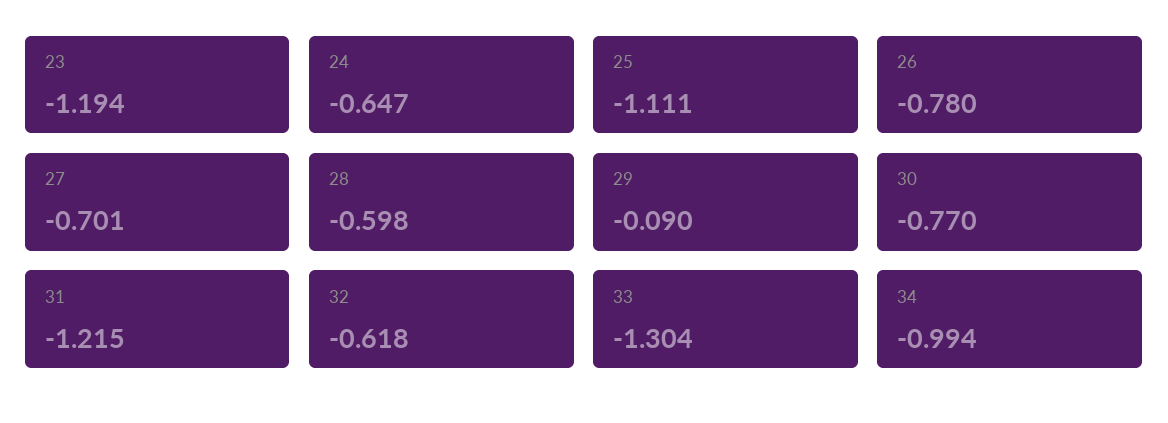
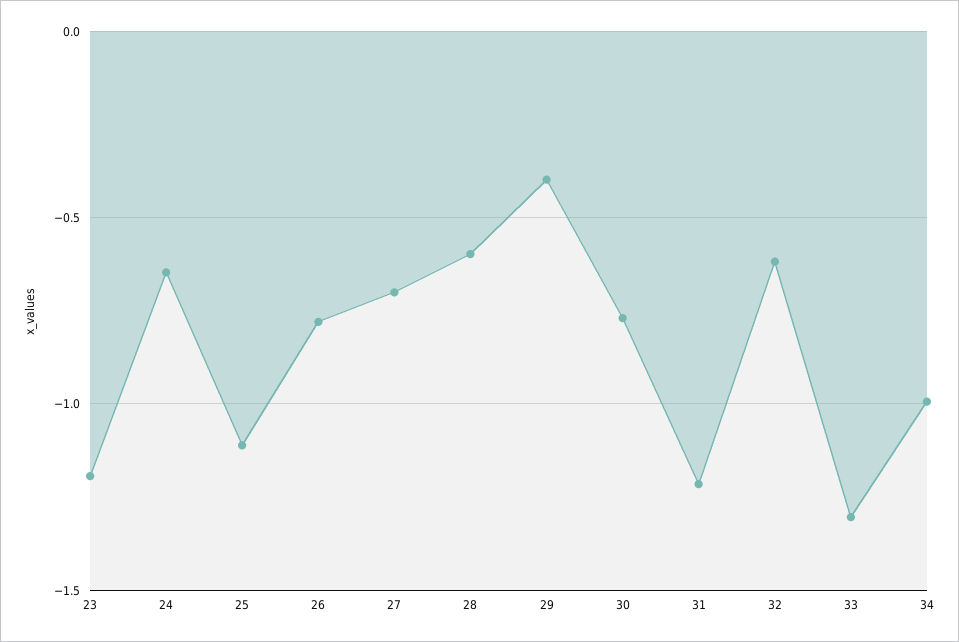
29: -0.09 -> -0.4

